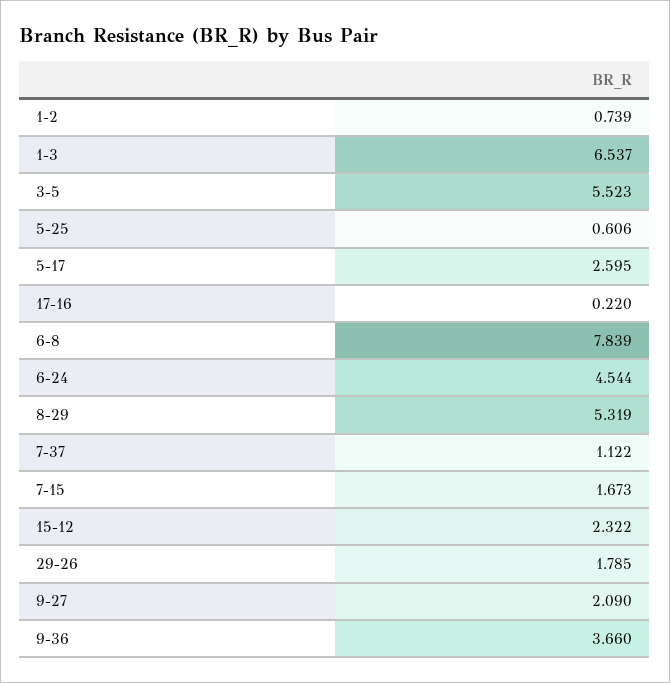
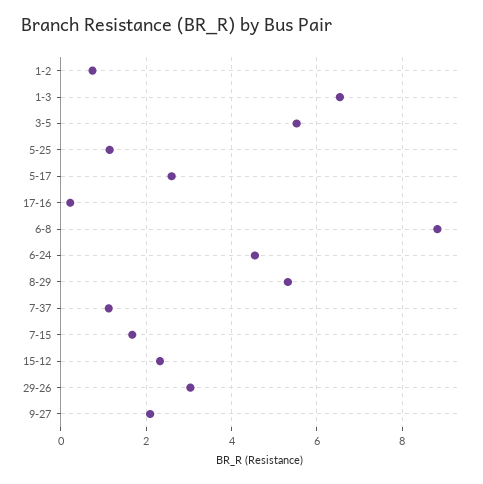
5-25: 0.606 -> 1.2
6-8: 7.839 -> 8.8
29-26: 1.785 -> 3
9-36: 3.66 -> none

